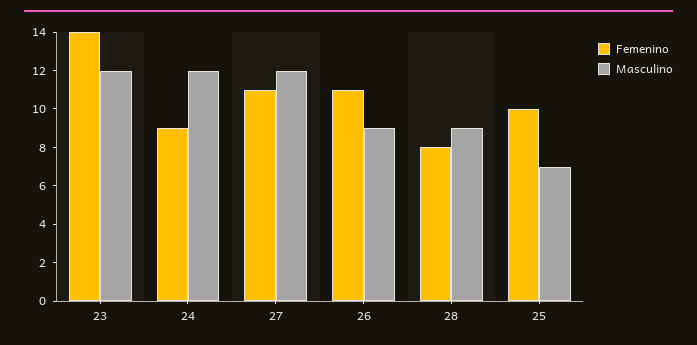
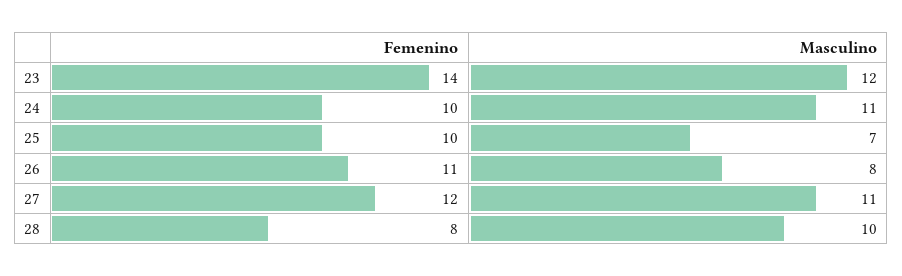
Femenino, 24: 9 -> 10
Masculino, 24: 12 -> 11
Femenino, 27: 11 -> 12
Masculino, 27: 12 -> 11
Masculino, 26: 9 -> 8
Masculino, 28: 9 -> 10

